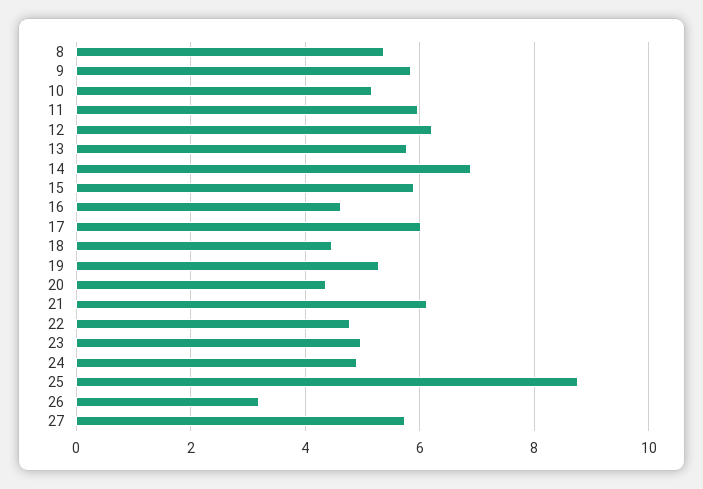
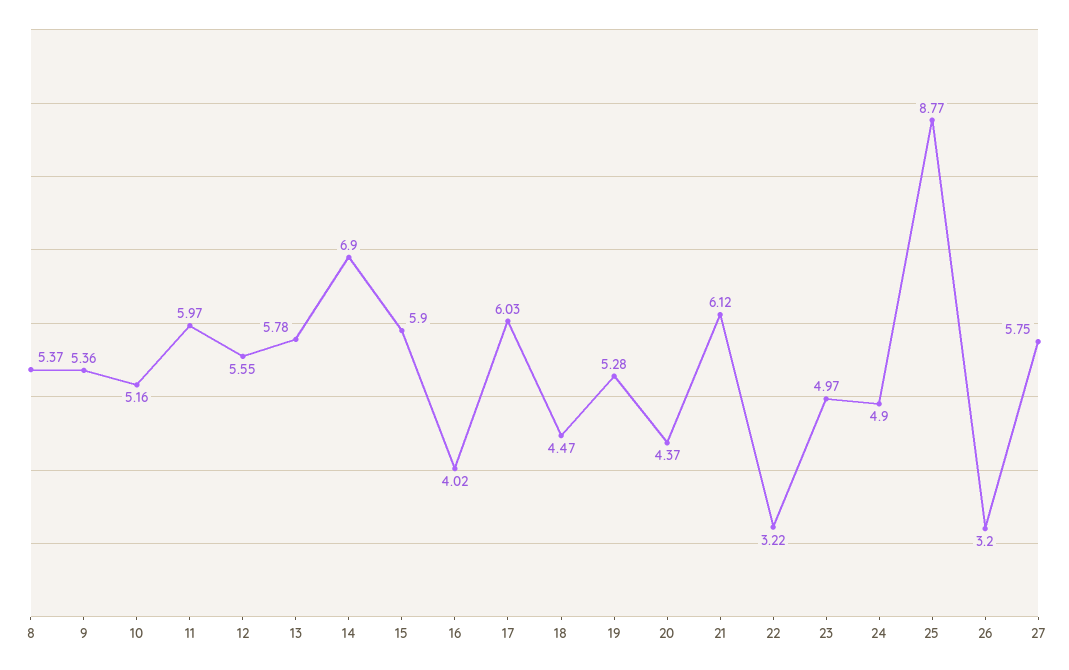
9: 5.8 -> 5.36
12: 6.2 -> 5.55
16: 4.6 -> 4.02
22: 4.8 -> 3.22

